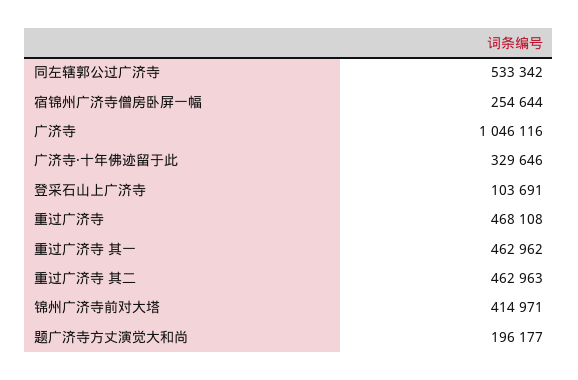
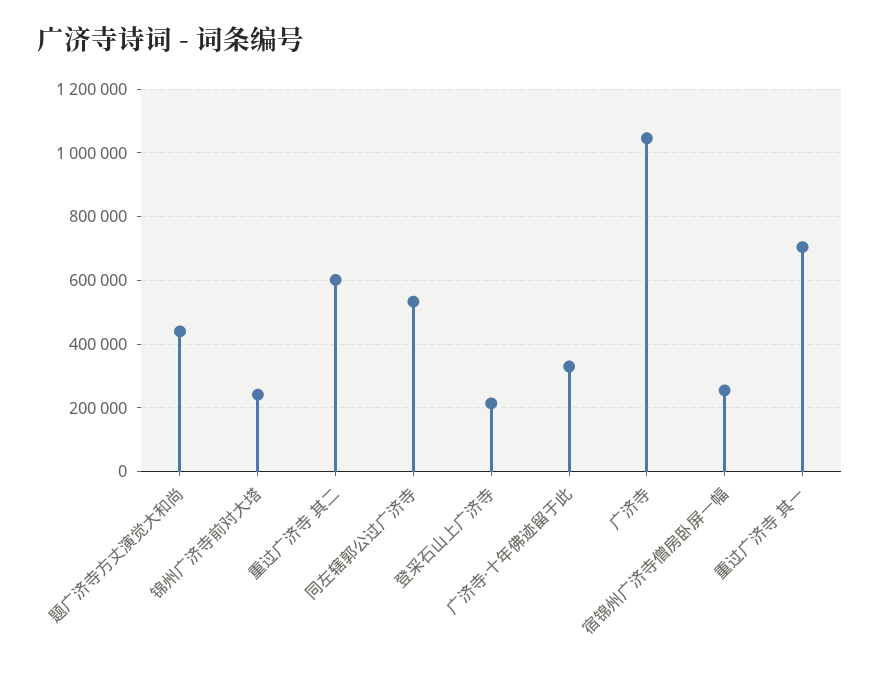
登采石山上广济寺: 103691 -> 220000
重过广济寺: 468108 -> none
重过广济寺 其一: 462962 -> 700000
重过广济寺 其二: 462963 -> 600000
锦州广济寺前对大塔: 414971 -> 240000
题广济寺方丈演觉大和尚: 196177 -> 440000

